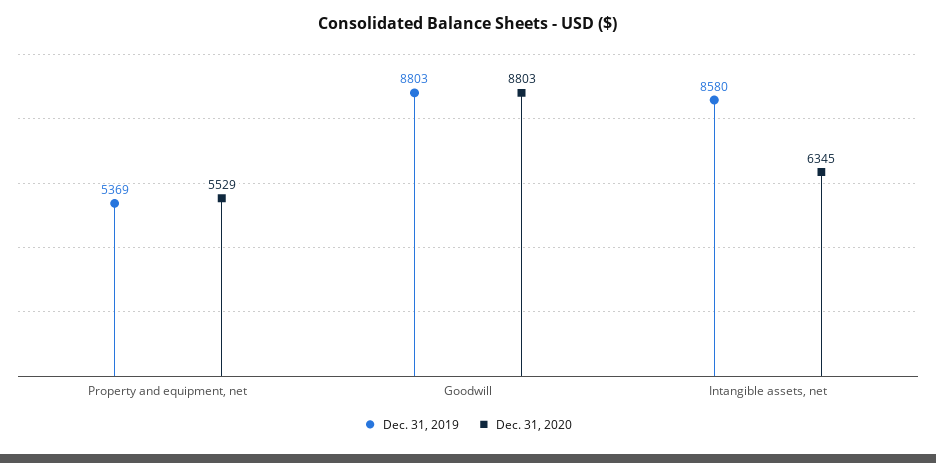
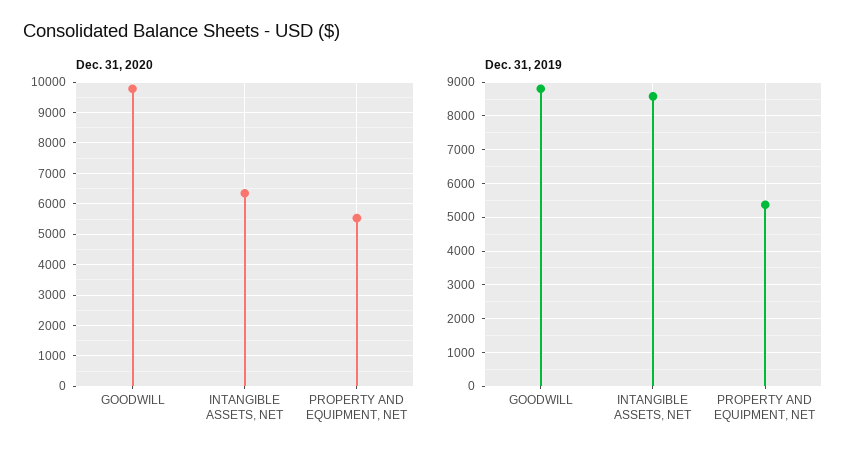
Dec. 31, 2020, Goodwill: 8803 -> 9800

